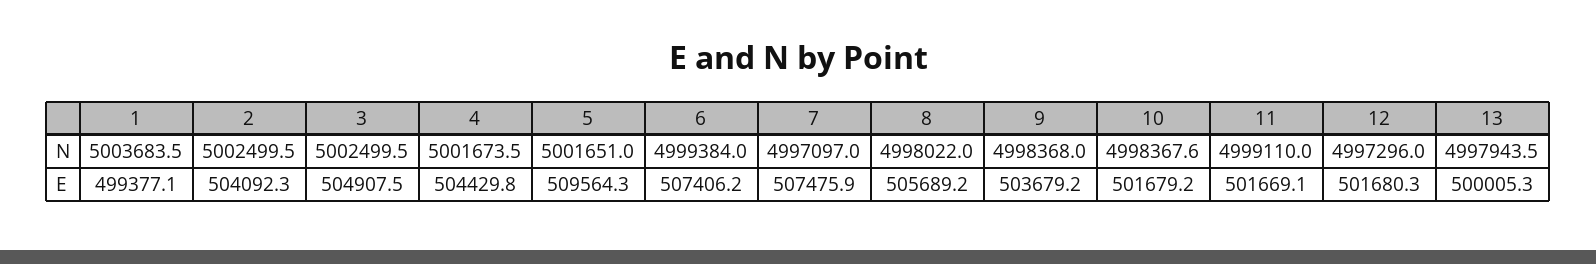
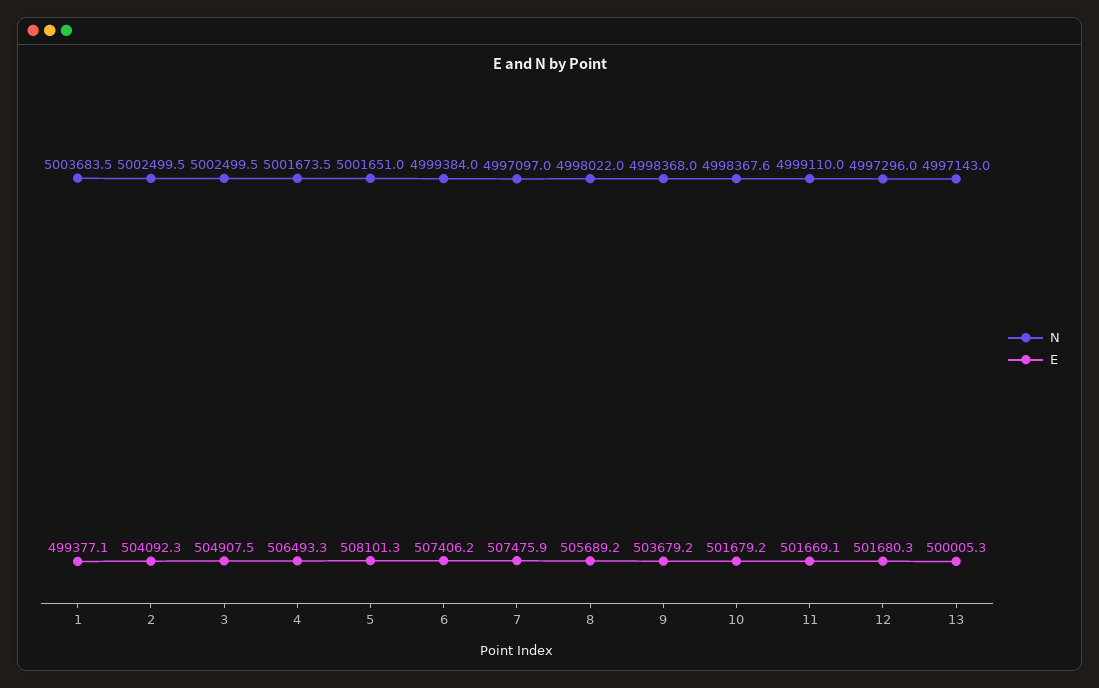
N, 13: 4997943.5 -> 4997143
E, 4: 504429.8 -> 506493.3
E, 5: 509564.3 -> 508101.3

